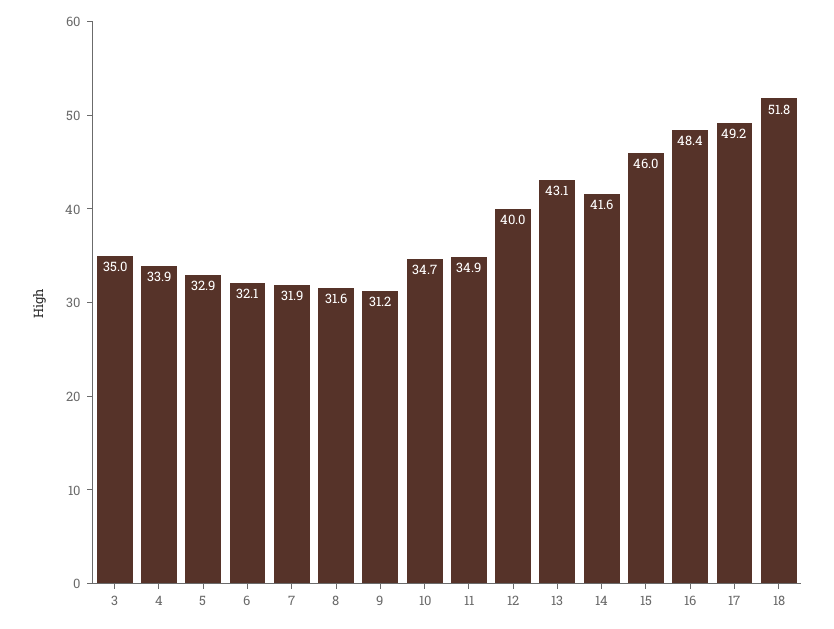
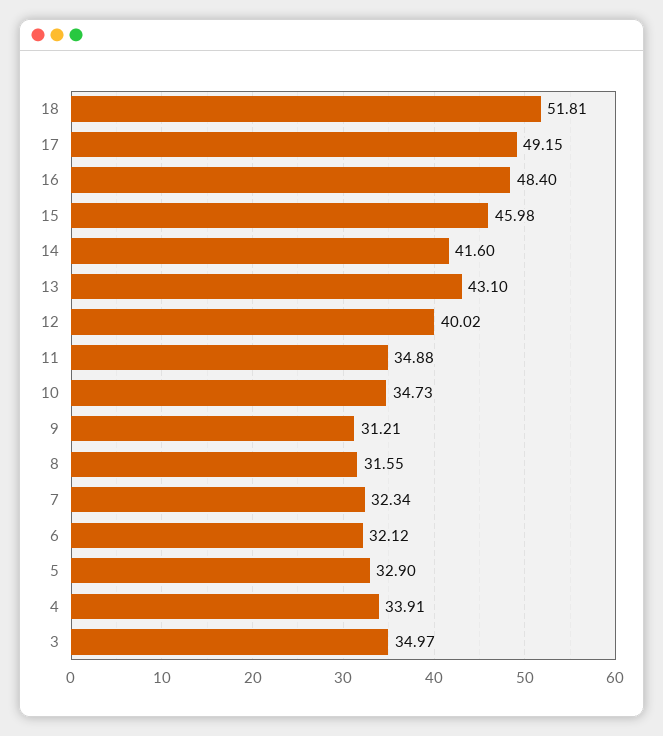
7: 31.9 -> 32.34

